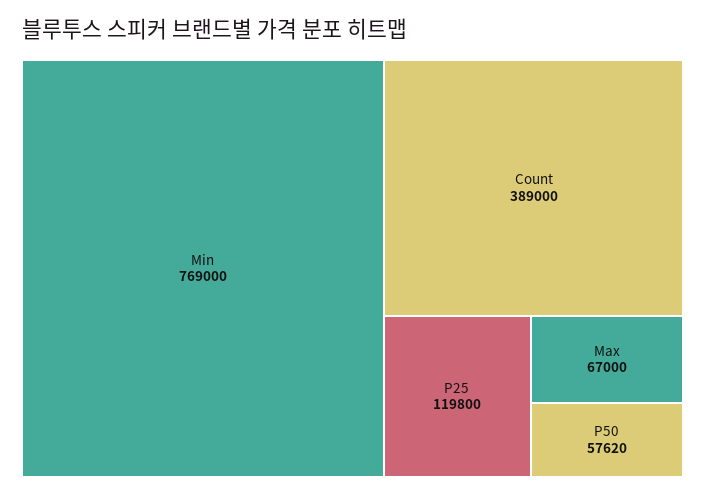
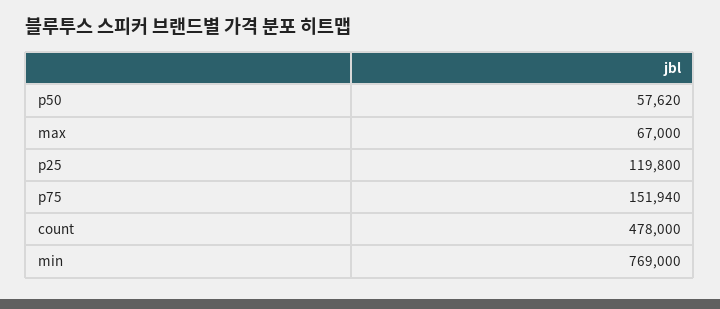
Count: 389000 -> 478000
p75: none -> 151940

